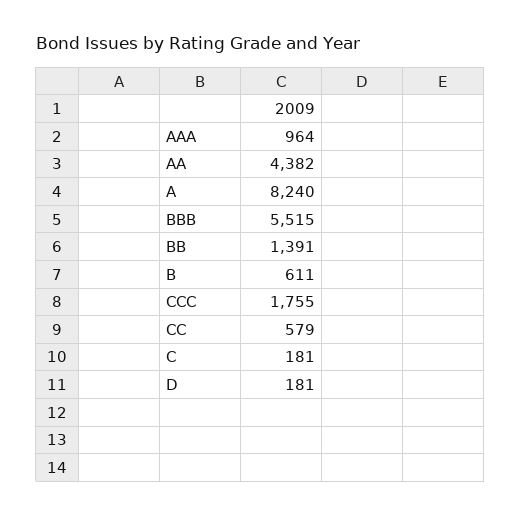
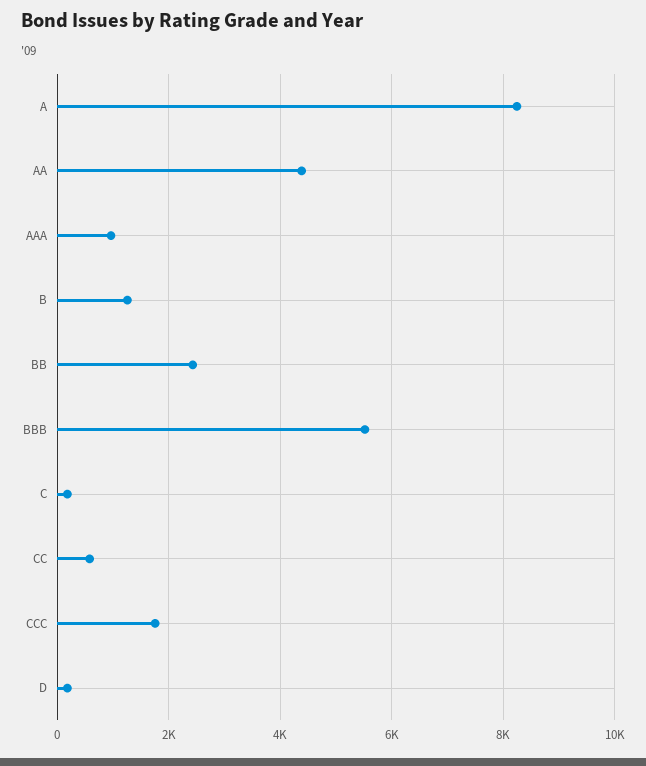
BB: 1391 -> 2400
B: 611 -> 1200

